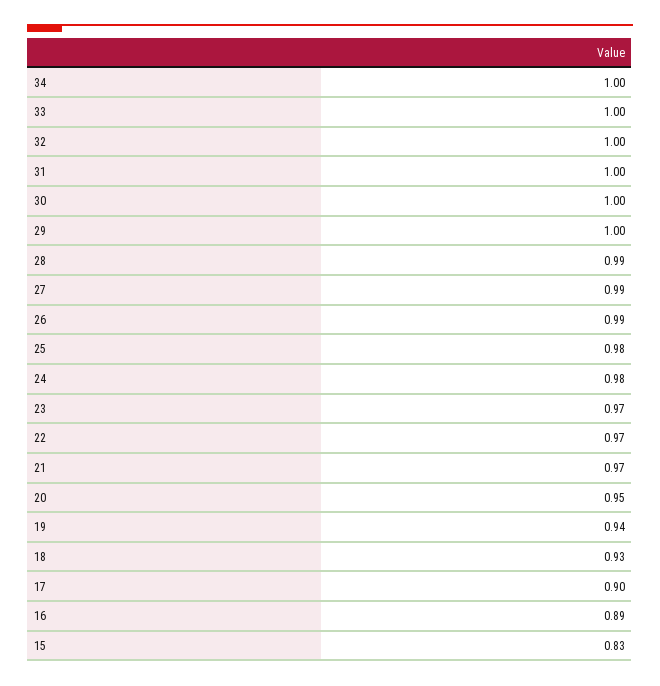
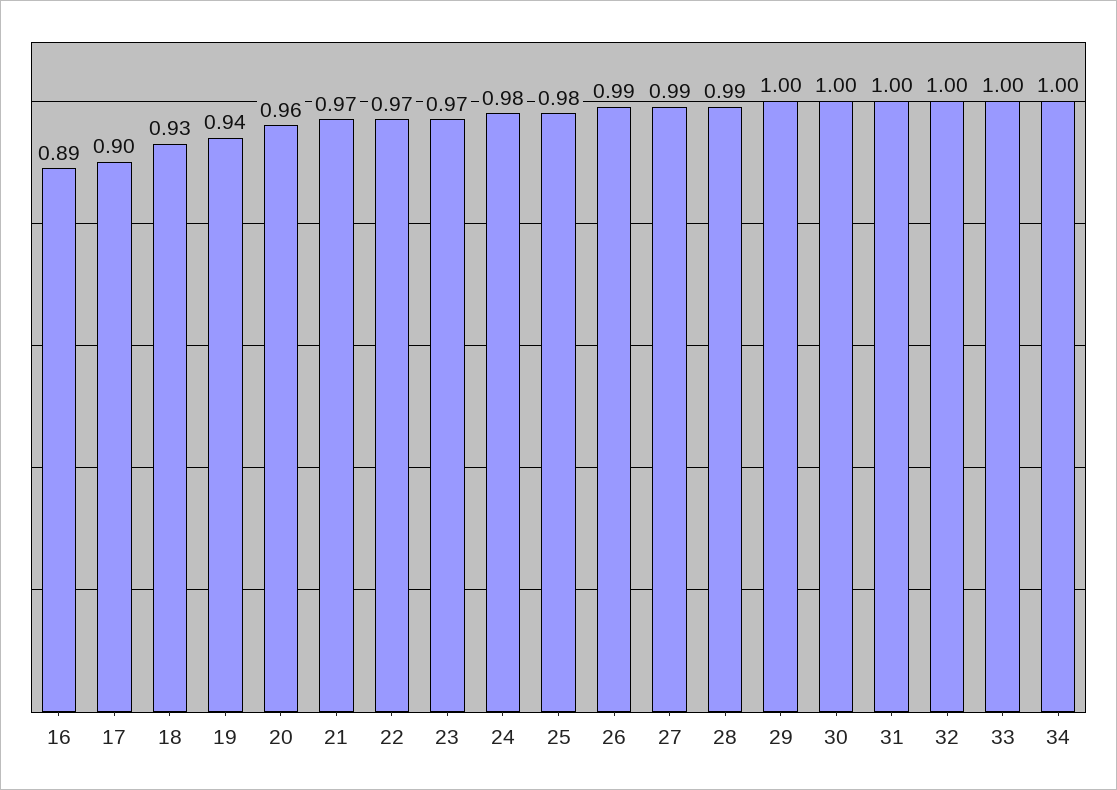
20: 0.95 -> 0.96
15: 0.83 -> none

